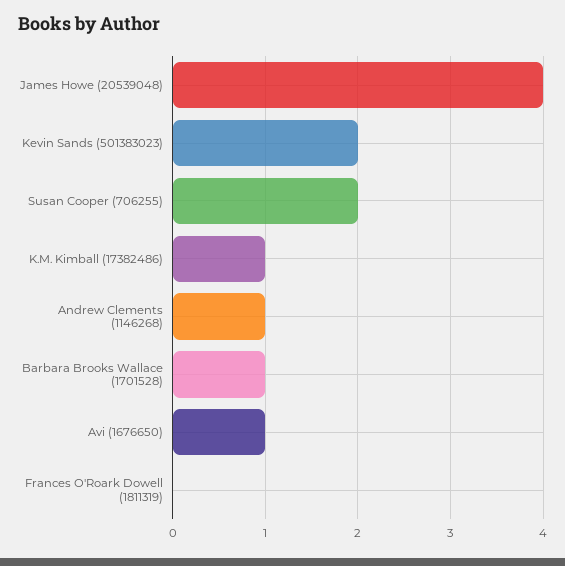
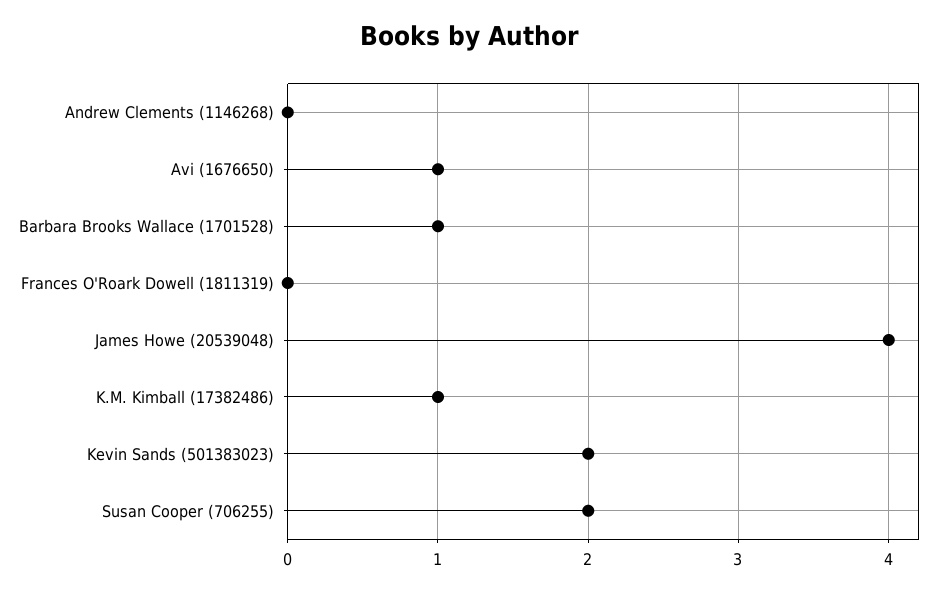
Andrew Clements (1146268): 1 -> 0

